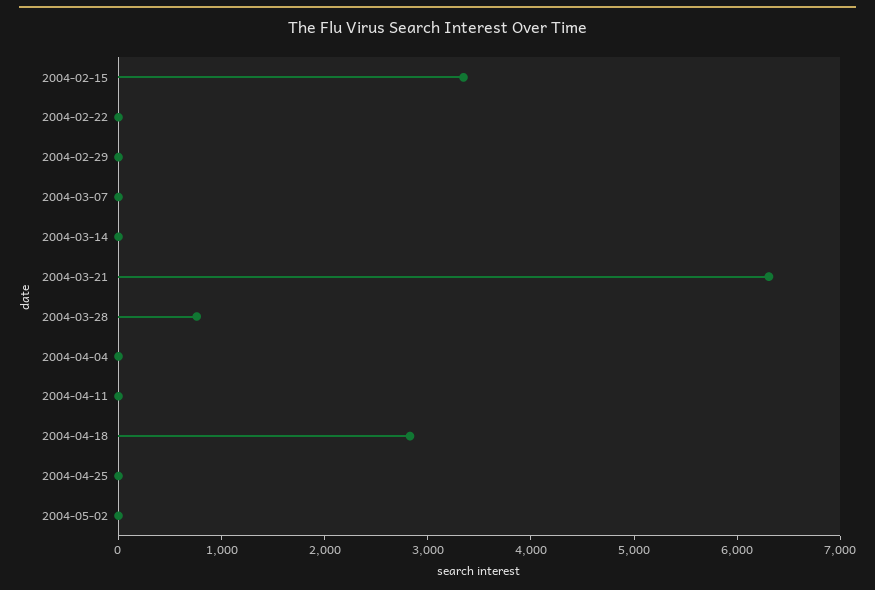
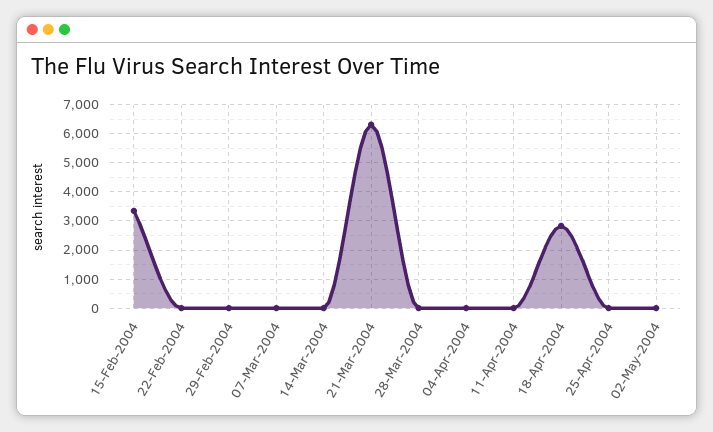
2004-03-28: 800 -> 0

